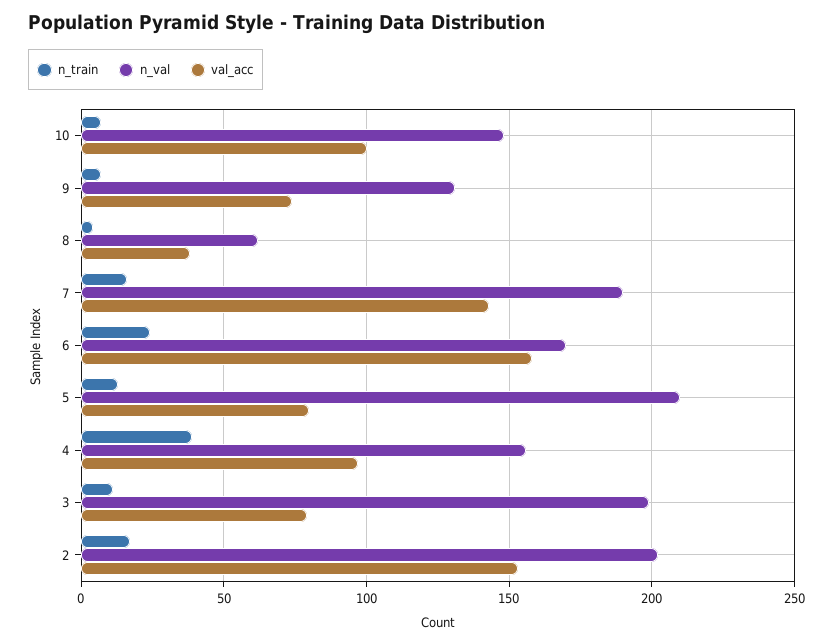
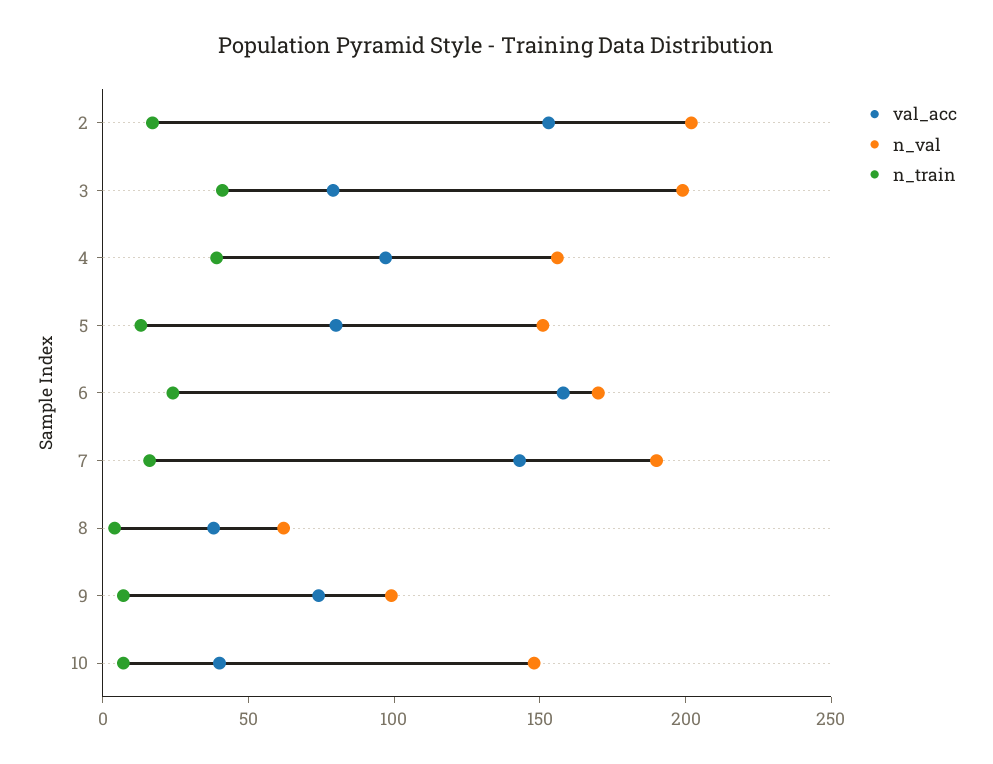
val_acc, 10: 100 -> 40
n_val, 9: 130 -> 100
n_val, 5: 210 -> 150
n_train, 3: 10 -> 40

